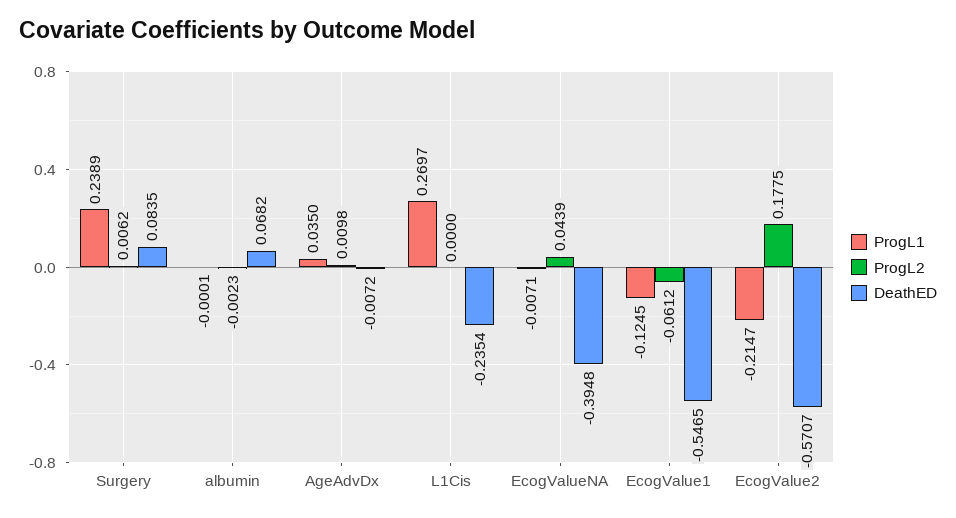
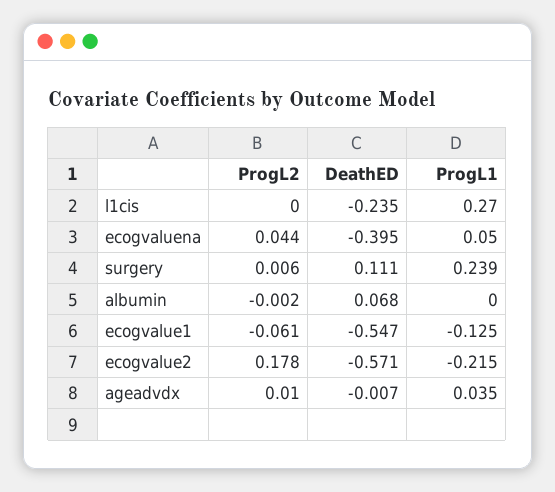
DeathED, Surgery: 0.0835 -> 0.111
ProgL1, EcogValueNA: -0.0071 -> 0.05

